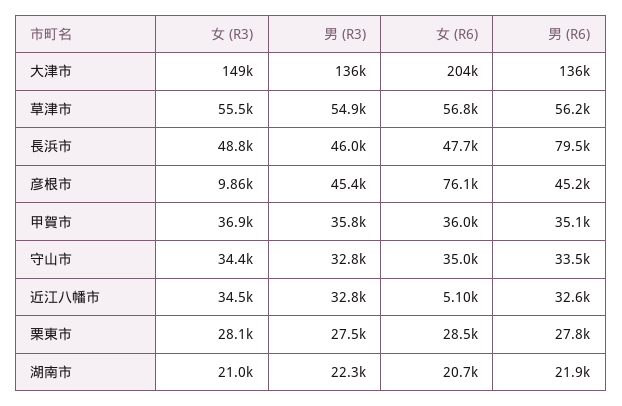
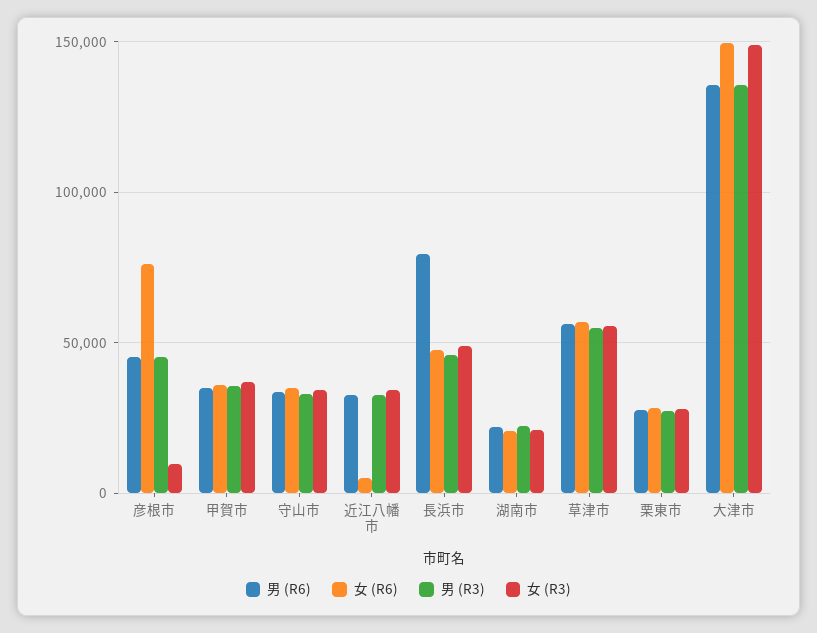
女 (R6), 大津市: 204000 -> 150000

